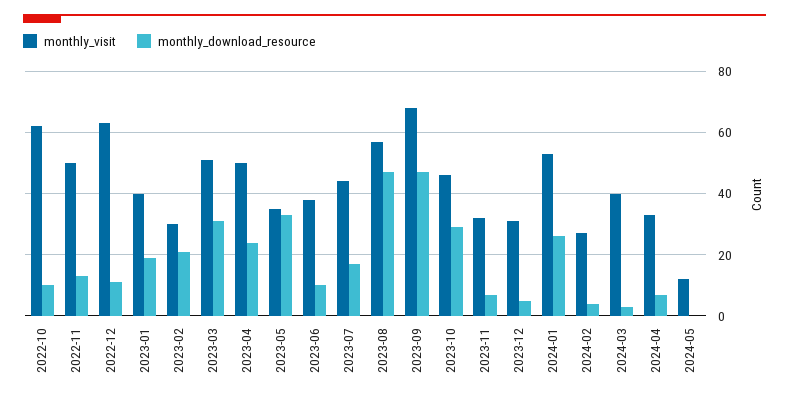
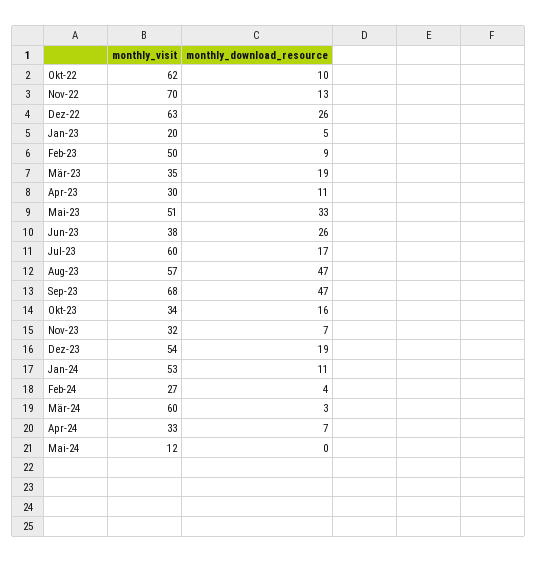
monthly_visit, 2022-11: 50 -> 70
monthly_download_resource, 2022-12: 10 -> 26
monthly_visit, 2023-01: 40 -> 20
monthly_download_resource, 2023-01: 20 -> 5
monthly_visit, 2023-02: 30 -> 50
monthly_download_resource, 2023-02: 20 -> 9
monthly_visit, 2023-03: 50 -> 35
monthly_download_resource, 2023-03: 30 -> 19
monthly_visit, 2023-04: 50 -> 30
monthly_download_resource, 2023-04: 25 -> 11
monthly_visit, 2023-05: 35 -> 51
monthly_download_resource, 2023-06: 10 -> 26
monthly_visit, 2023-07: 45 -> 60
monthly_visit, 2023-10: 45 -> 34
monthly_download_resource, 2023-10: 30 -> 16
monthly_visit, 2023-12: 30 -> 54
monthly_download_resource, 2023-12: 5 -> 19
monthly_download_resource, 2024-01: 25 -> 11
monthly_visit, 2024-03: 40 -> 60

